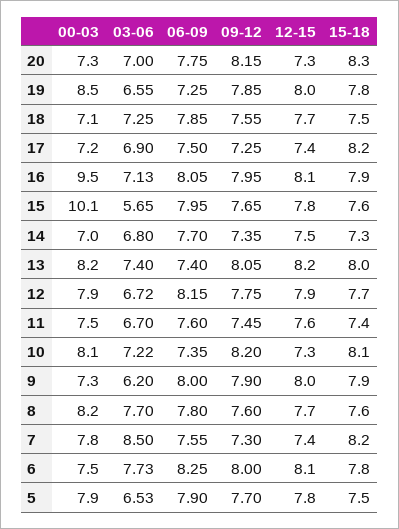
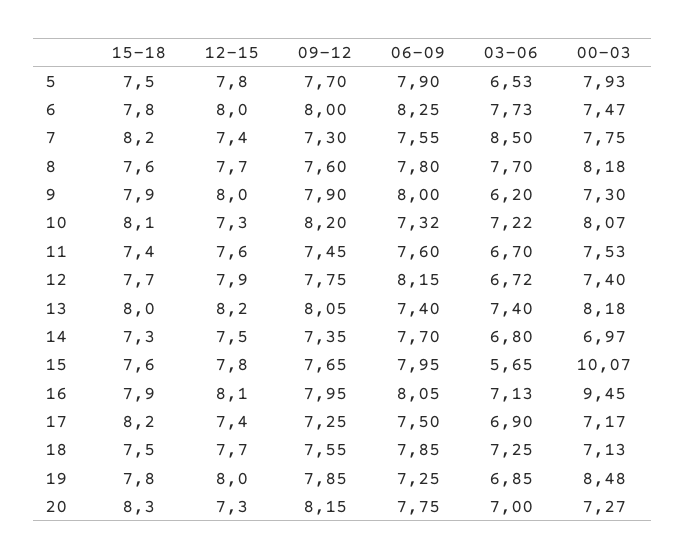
03-06, 19: 6.55 -> 6.85
00-03, 12: 7.9 -> 7.4
06-09, 10: 7.35 -> 7.32
12-15, 6: 8.1 -> 8

